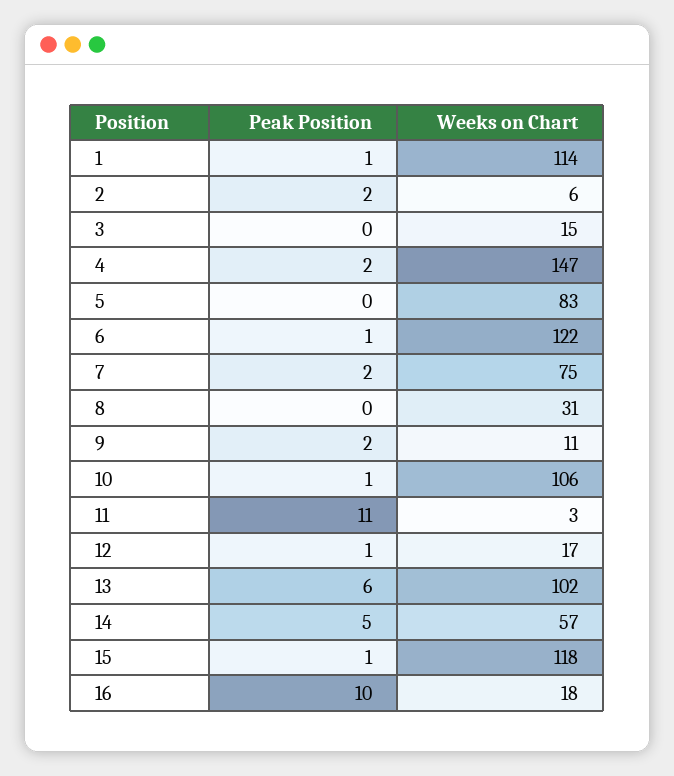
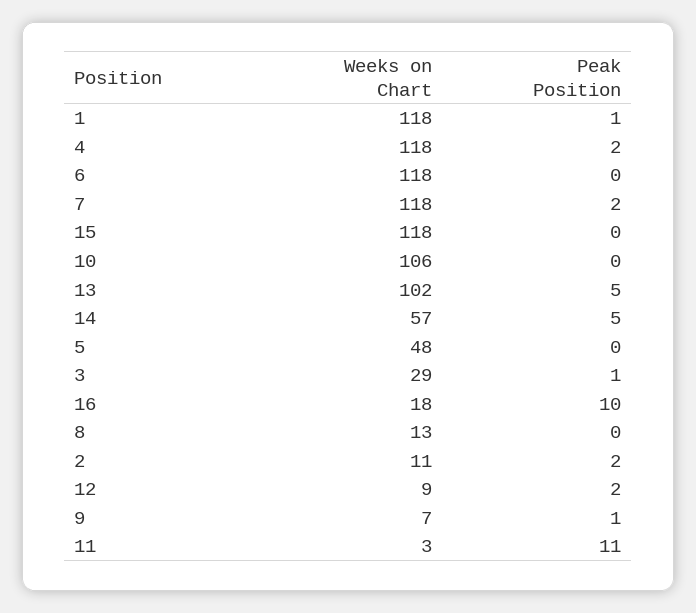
Weeks on Chart, 1: 114 -> 118
Weeks on Chart, 2: 6 -> 11
Peak Position, 3: 0 -> 1
Weeks on Chart, 3: 15 -> 29
Weeks on Chart, 4: 147 -> 118
Weeks on Chart, 5: 83 -> 48
Peak Position, 6: 1 -> 0
Weeks on Chart, 6: 122 -> 118
Weeks on Chart, 7: 75 -> 118
Weeks on Chart, 8: 31 -> 13
Peak Position, 9: 2 -> 1
Weeks on Chart, 9: 11 -> 7
Peak Position, 10: 1 -> 0
Peak Position, 12: 1 -> 2
Weeks on Chart, 12: 17 -> 9
Peak Position, 13: 6 -> 5
Peak Position, 15: 1 -> 0

